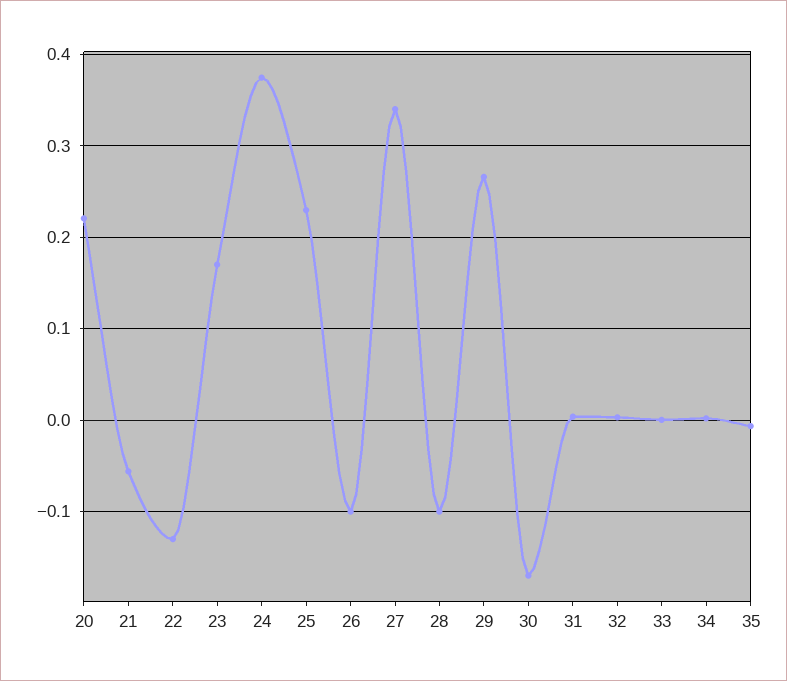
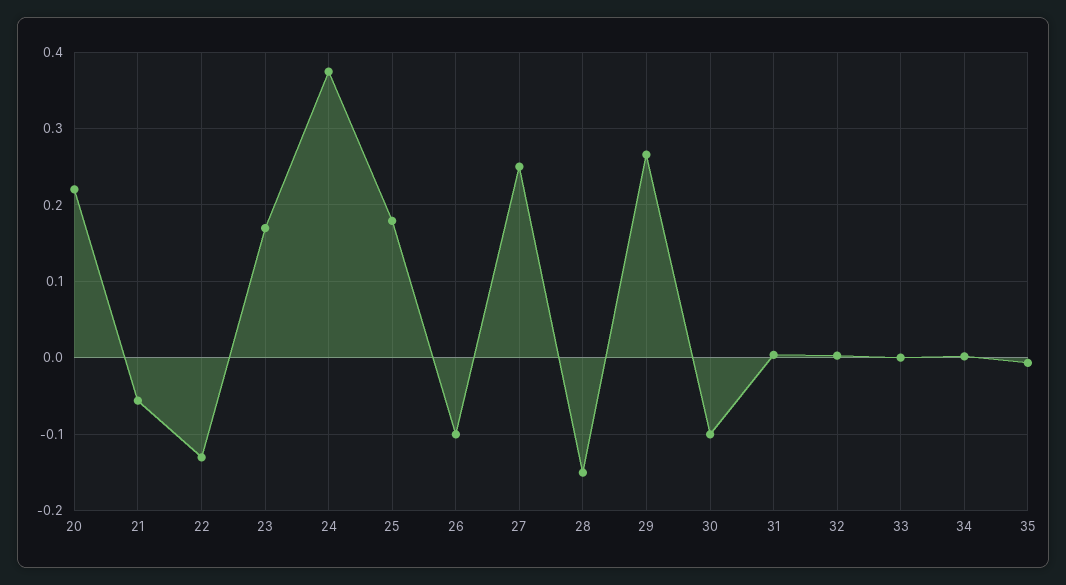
25: 0.23 -> 0.18
27: 0.34 -> 0.25
28: -0.1 -> -0.15
30: -0.17 -> -0.1

